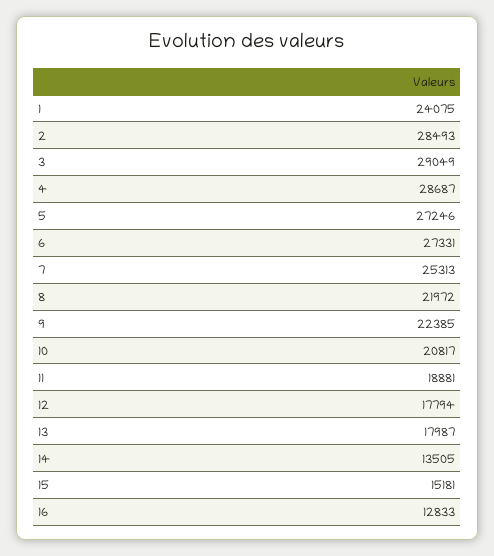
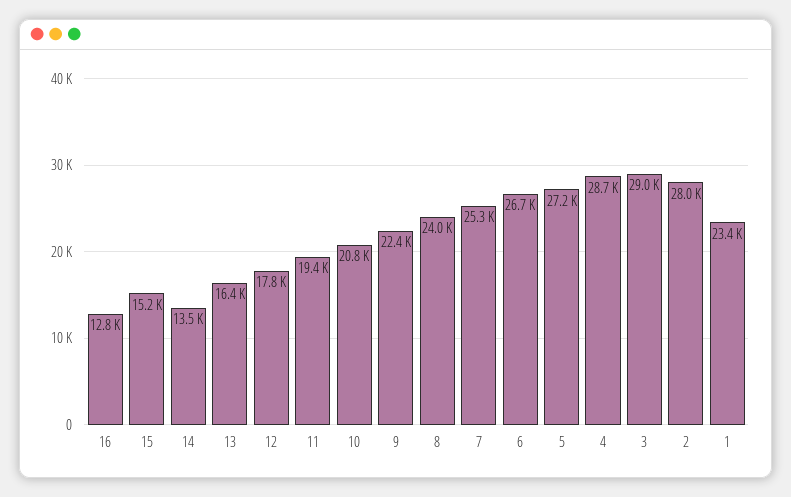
1: 24075 -> 23400
2: 28493 -> 28000
6: 27331 -> 26700
8: 21972 -> 24000
11: 18881 -> 19400
13: 17987 -> 16400

